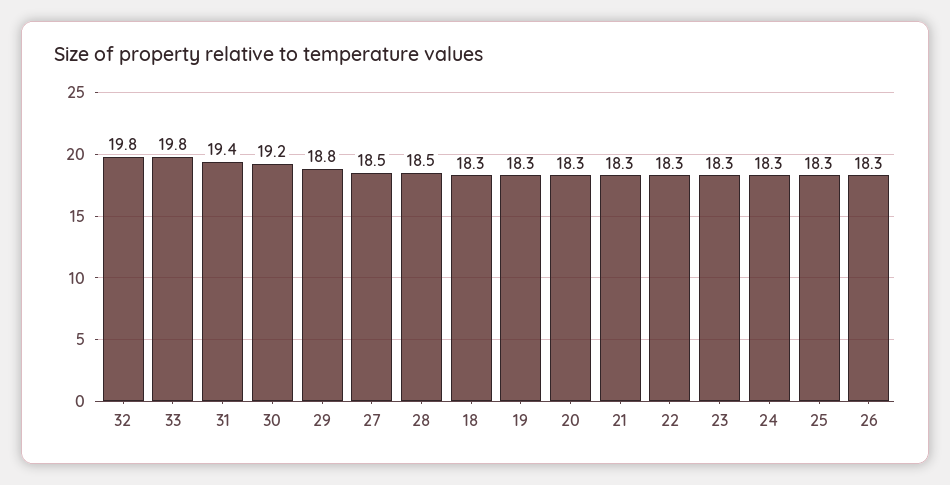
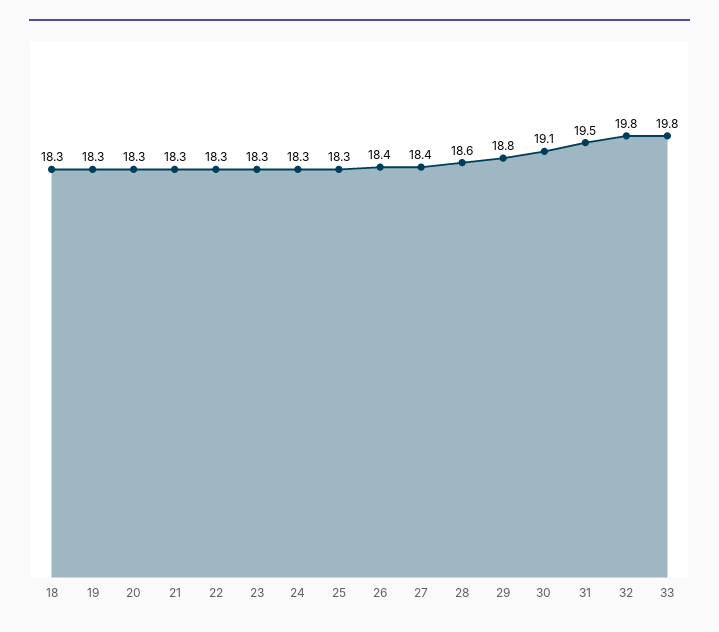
31: 19.4 -> 19.5
30: 19.2 -> 19.1
27: 18.5 -> 18.4
28: 18.5 -> 18.6
26: 18.3 -> 18.4

